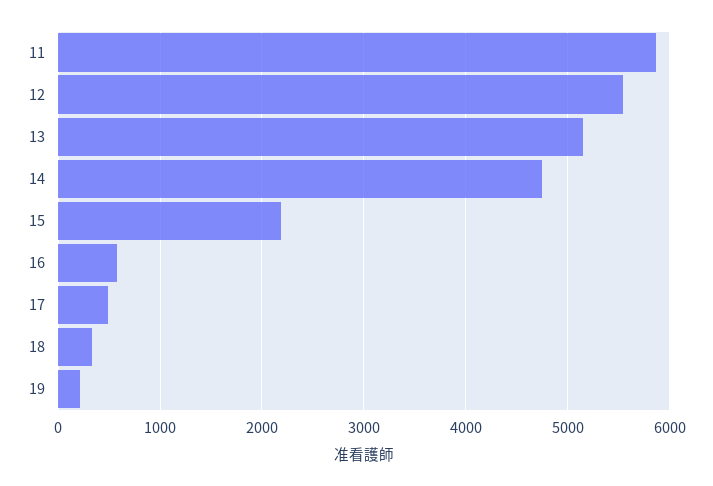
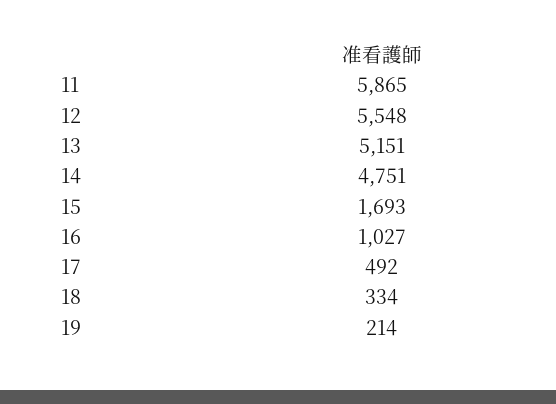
15: 2200 -> 1693
16: 600 -> 1027

